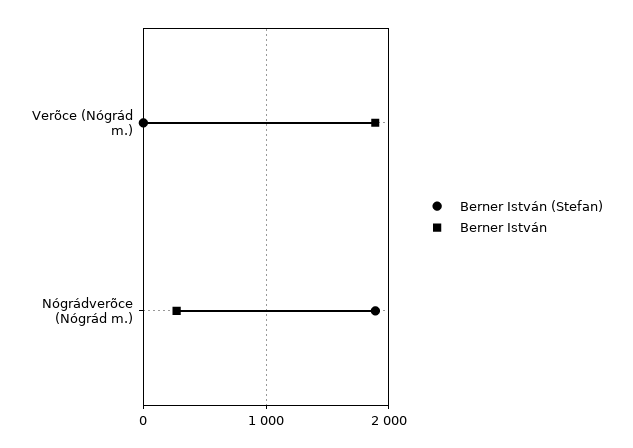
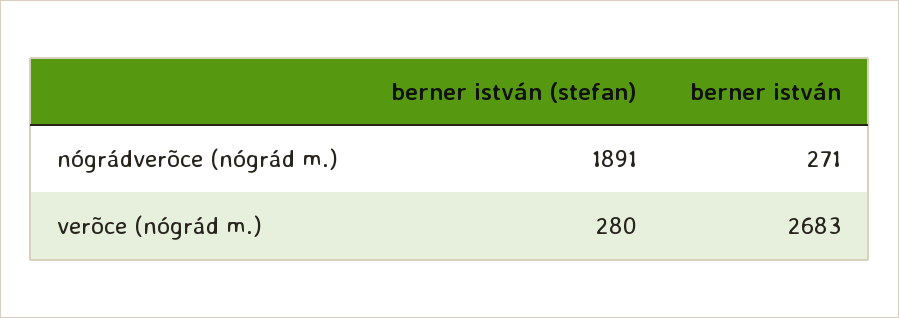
Berner István (Stefan), Verõce (Nógrád m.): 0 -> 280
Berner István, Verõce (Nógrád m.): 1900 -> 2683

